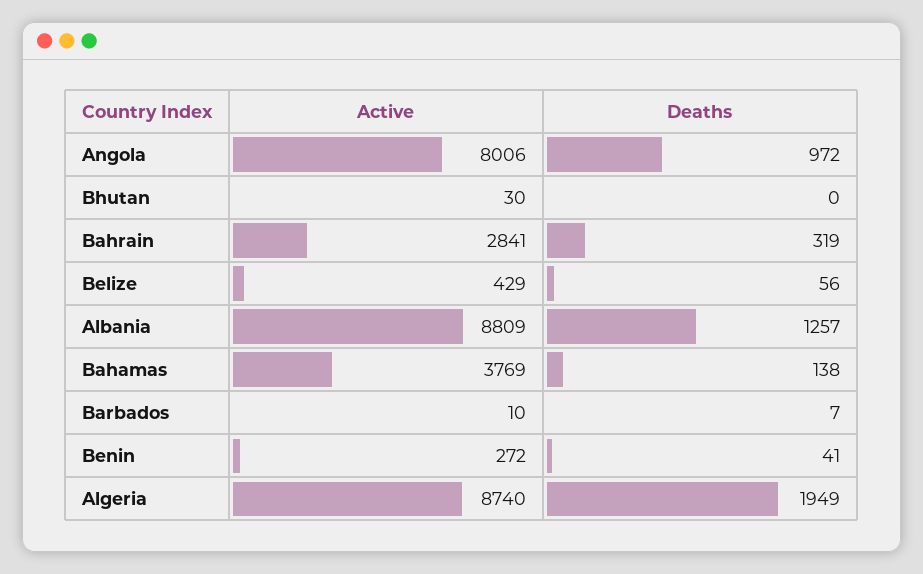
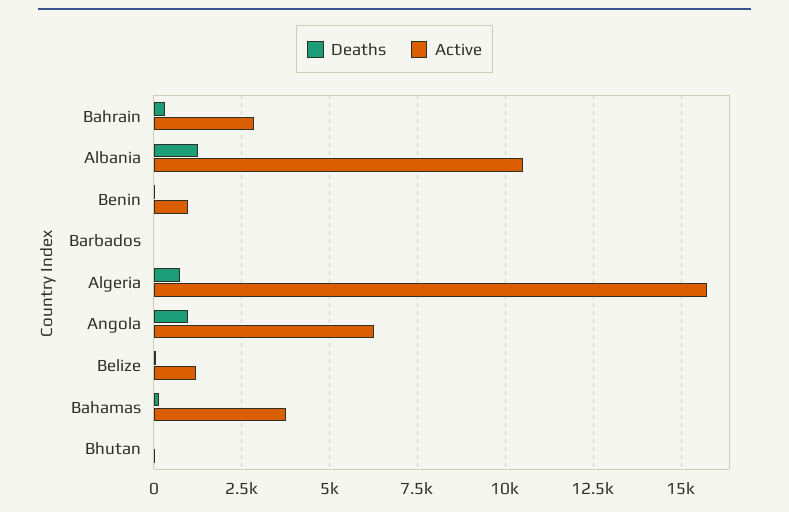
Active, Angola: 8006 -> 6250
Active, Belize: 429 -> 1250
Active, Albania: 8809 -> 10500
Active, Benin: 272 -> 1000
Active, Algeria: 8740 -> 15750
Deaths, Algeria: 1949 -> 750

